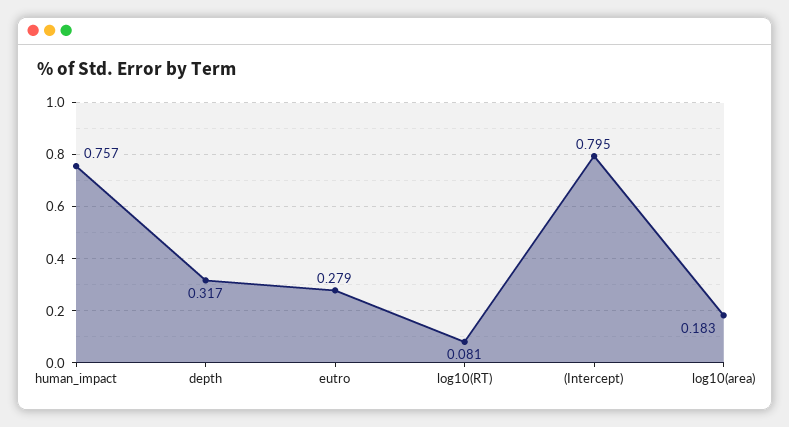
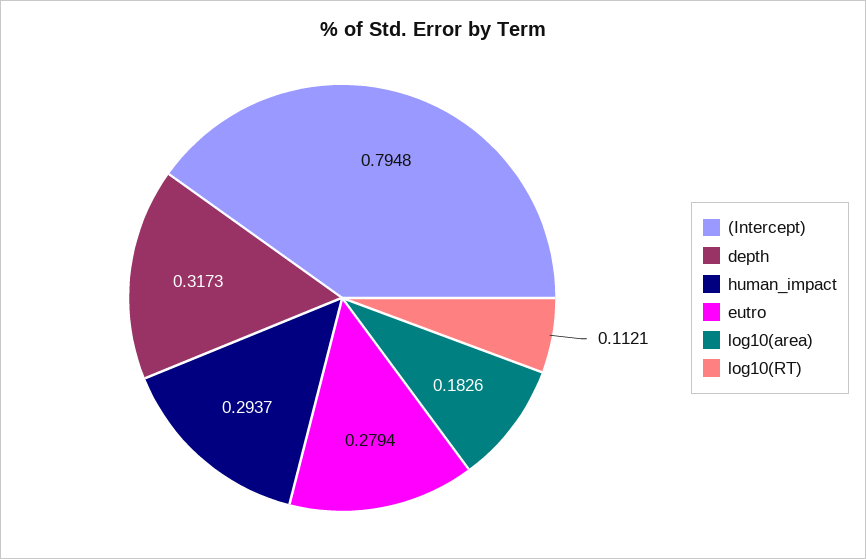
human_impact: 0.757 -> 0.2937
log10(RT): 0.081 -> 0.1121

